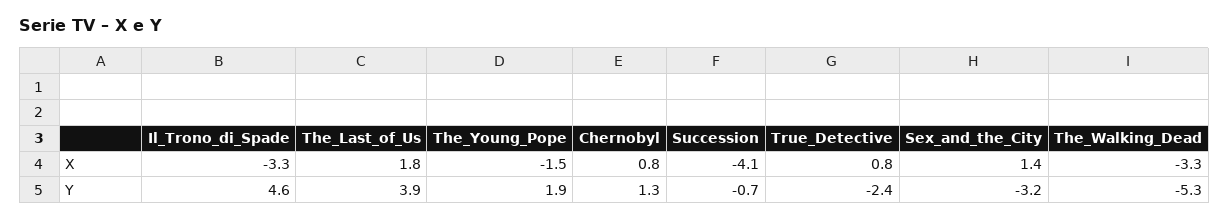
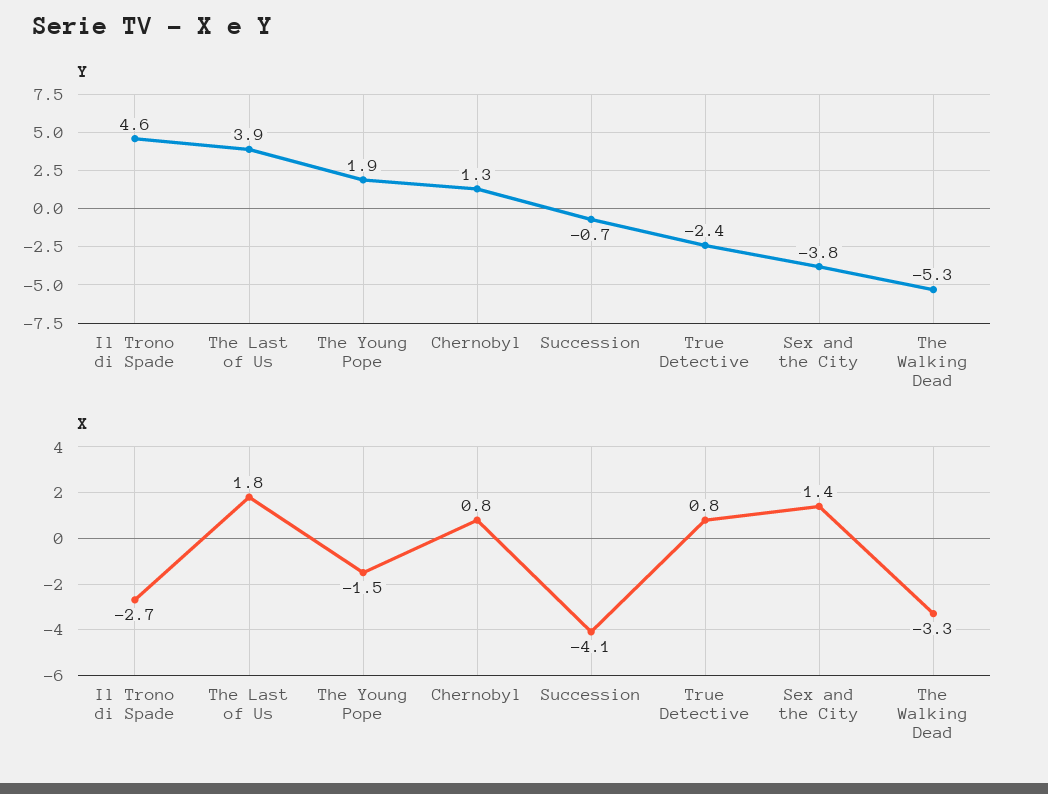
X, Il_Trono_di_Spade: -3.3 -> -2.7
Y, Sex_and_the_City: -3.2 -> -3.8

